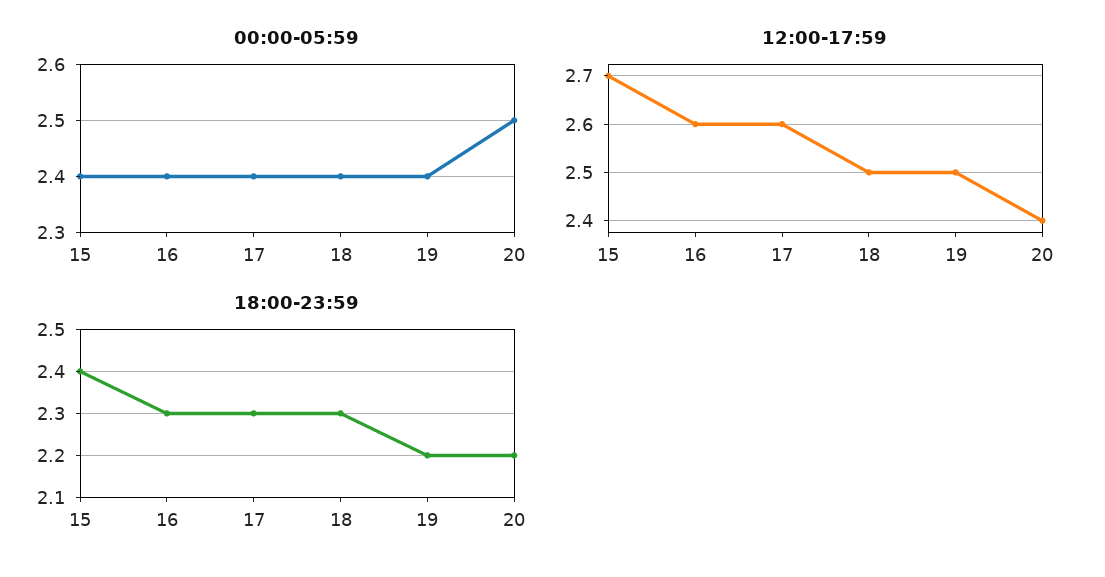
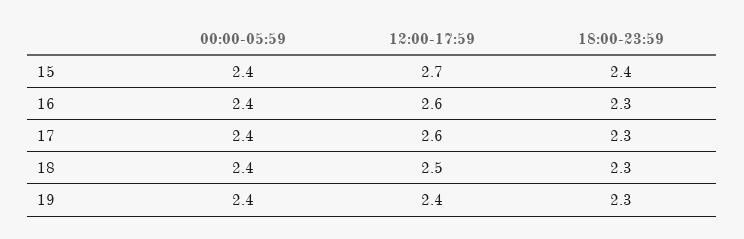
00:00-05:59, 20: 2.5 -> none
12:00-17:59, 19: 2.5 -> 2.4
12:00-17:59, 20: 2.4 -> none
18:00-23:59, 19: 2.2 -> 2.3
18:00-23:59, 20: 2.2 -> none

